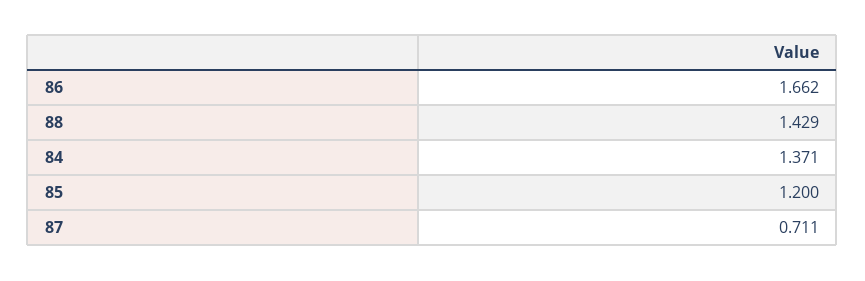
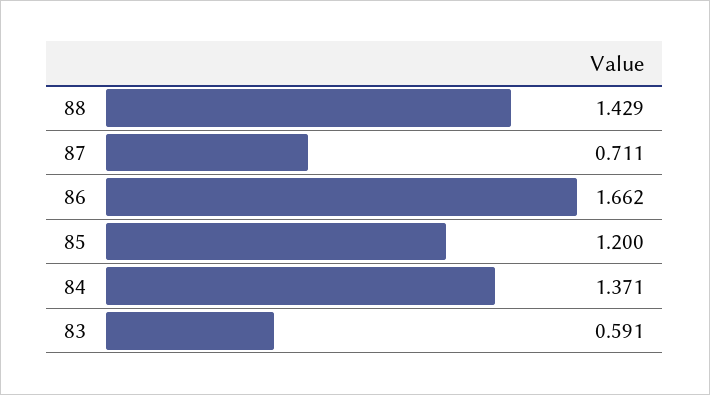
83: none -> 0.591

